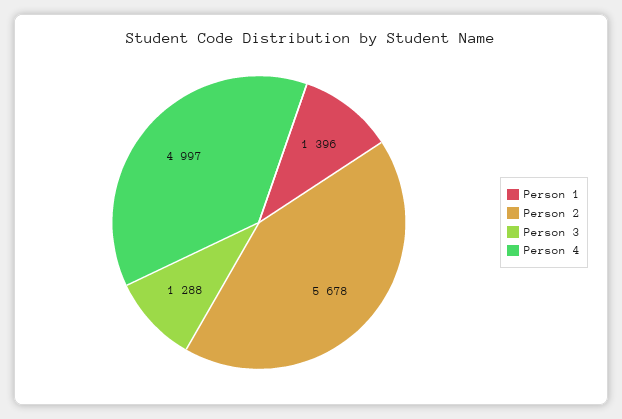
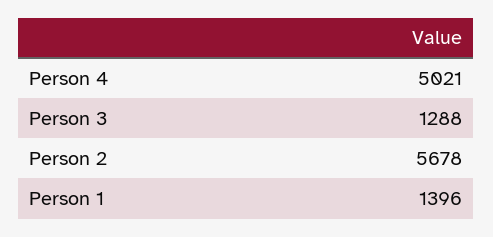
Person 4: 4997 -> 5021

